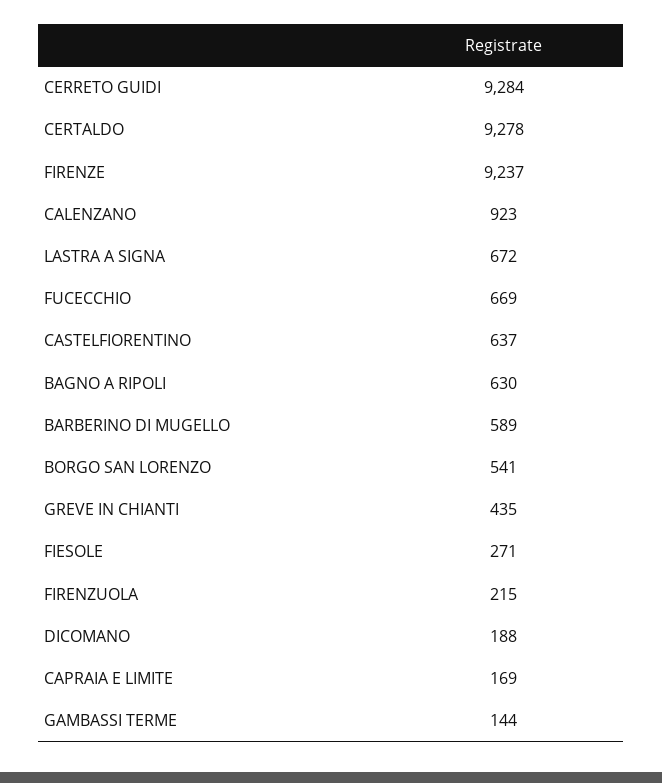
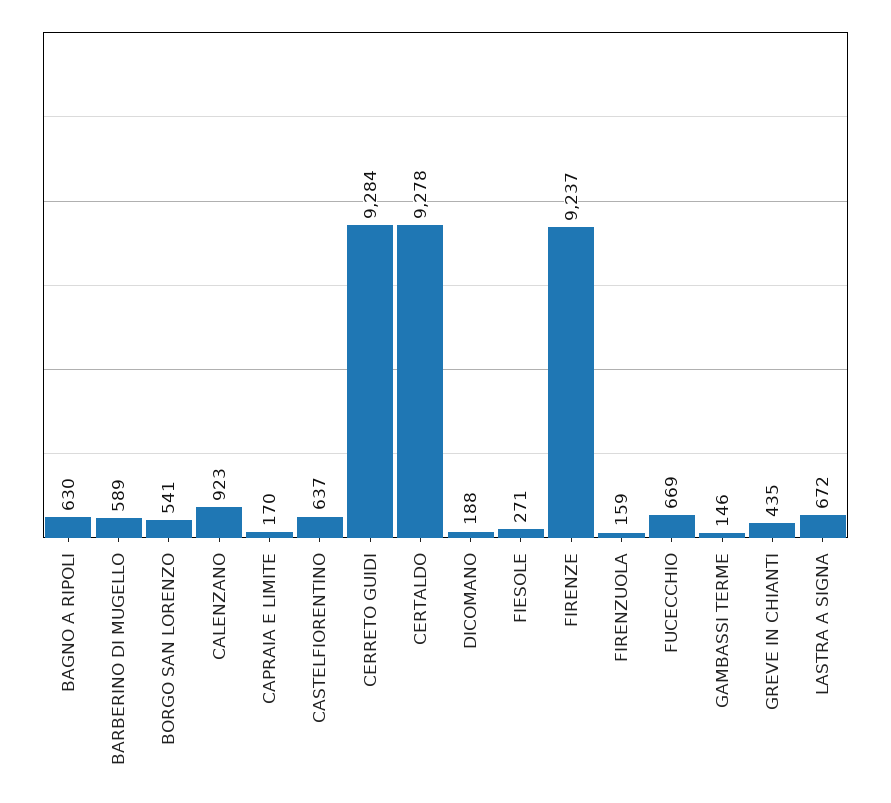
FIRENZUOLA: 215 -> 159
CAPRAIA E LIMITE: 169 -> 170
GAMBASSI TERME: 144 -> 146

